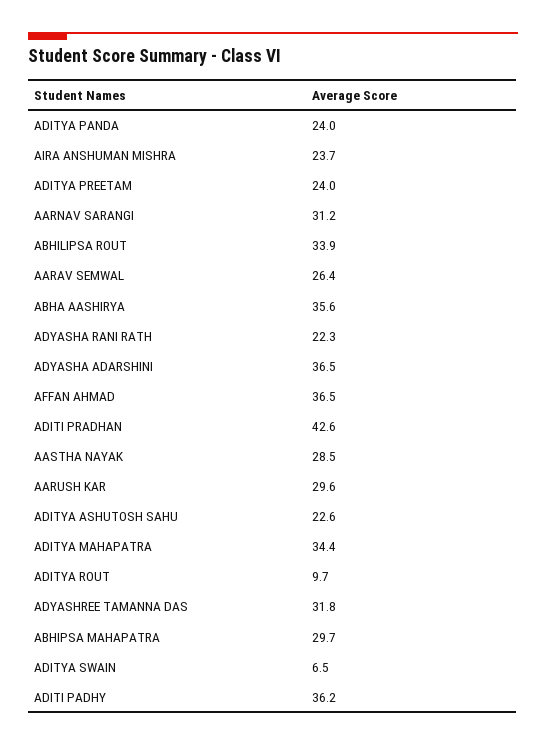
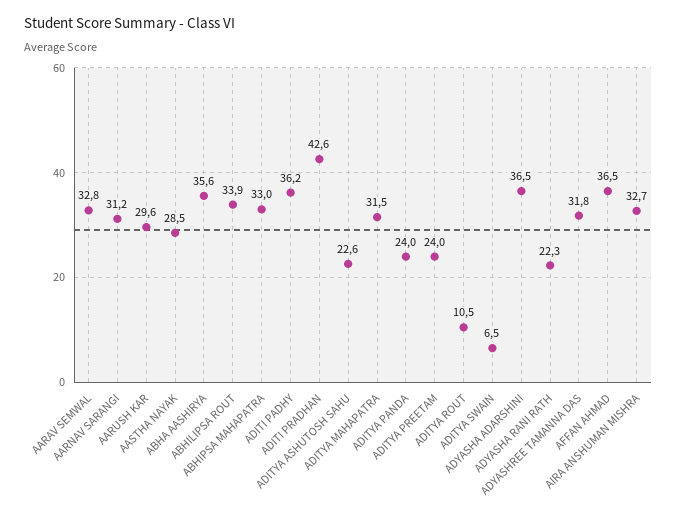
AIRA ANSHUMAN MISHRA: 23.7 -> 32.7
AARAV SEMWAL: 26.4 -> 32.8
ADITYA MAHAPATRA: 34.4 -> 31.5
ADITYA ROUT: 9.7 -> 10.5
ABHIPSA MAHAPATRA: 29.7 -> 33

